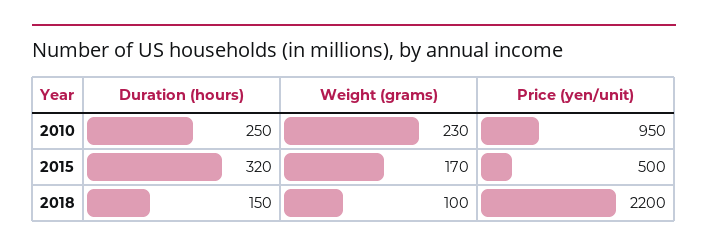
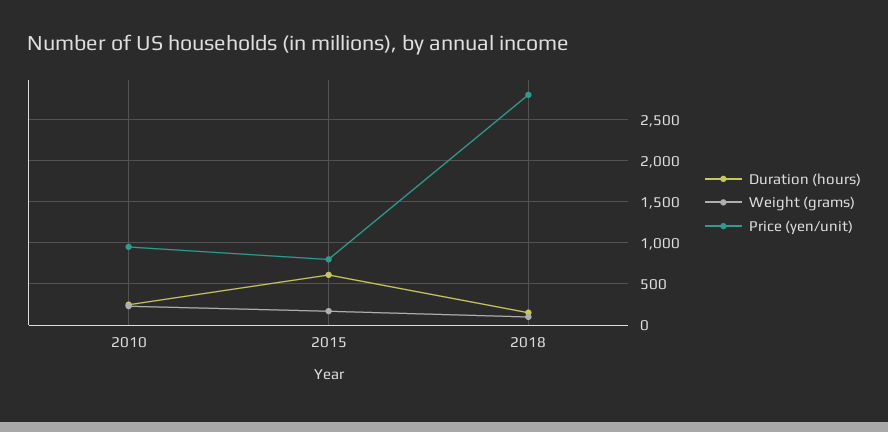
Duration (hours), 2015: 320 -> 600
Price (yen/unit), 2015: 500 -> 800
Price (yen/unit), 2018: 2200 -> 2800

